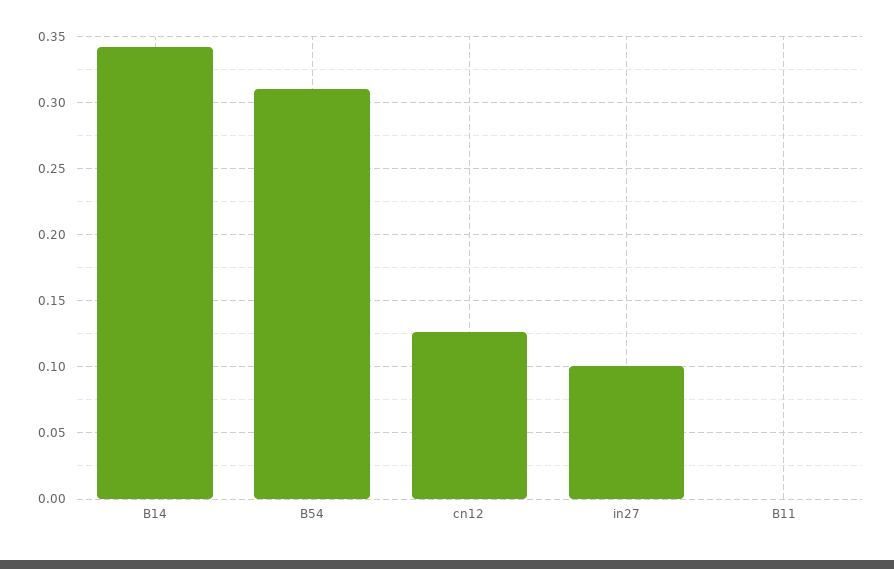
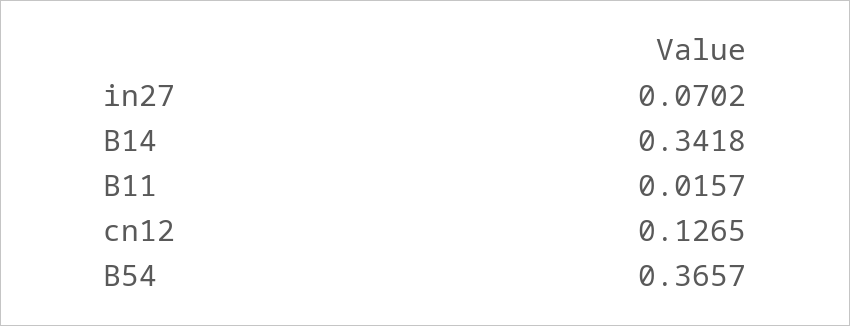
B54: 0.31 -> 0.3657
in27: 0.1 -> 0.0702
B11: 0 -> 0.0157

